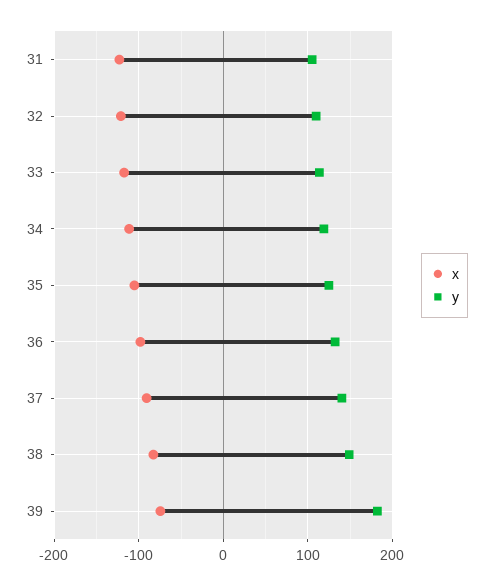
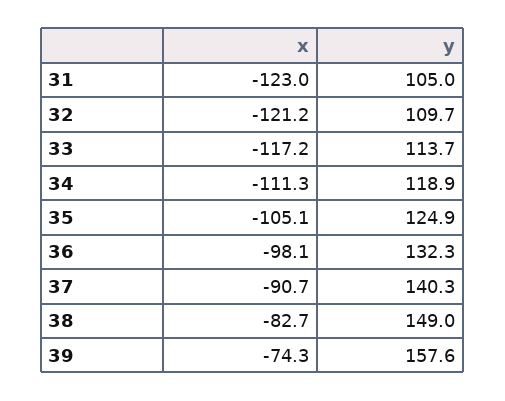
y, 39: 180 -> 157.6

